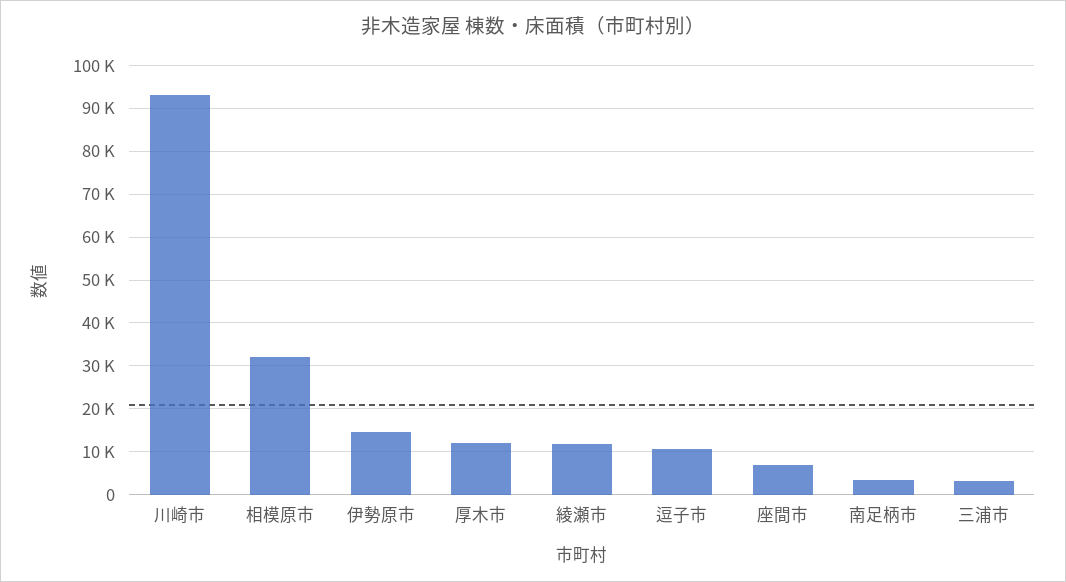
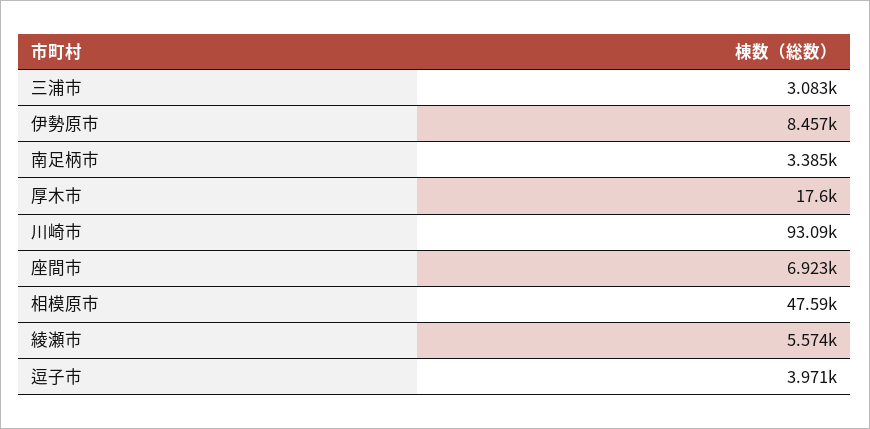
相模原市: 32000 -> 47590
伊勢原市: 14000 -> 8457
厚木市: 12000 -> 17600
綾瀬市: 12000 -> 5574
逗子市: 10000 -> 3971

